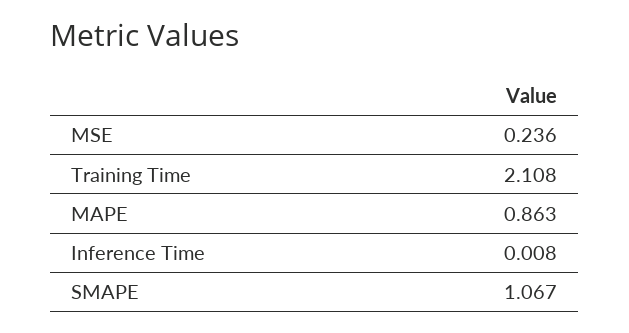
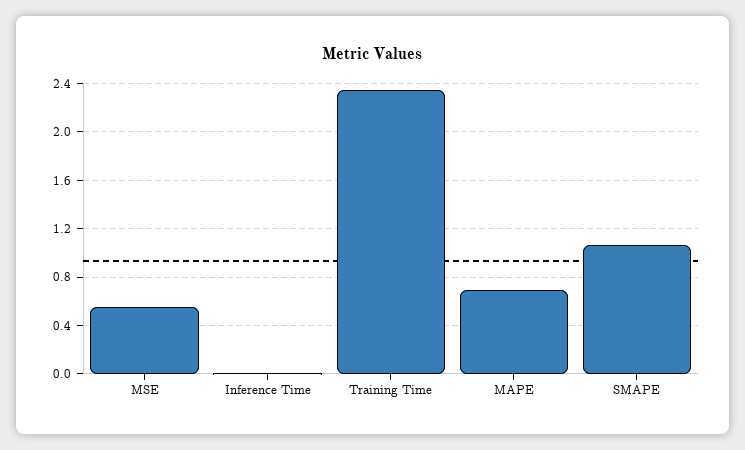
MSE: 0.236 -> 0.55
Training Time: 2.108 -> 2.35
MAPE: 0.863 -> 0.7

